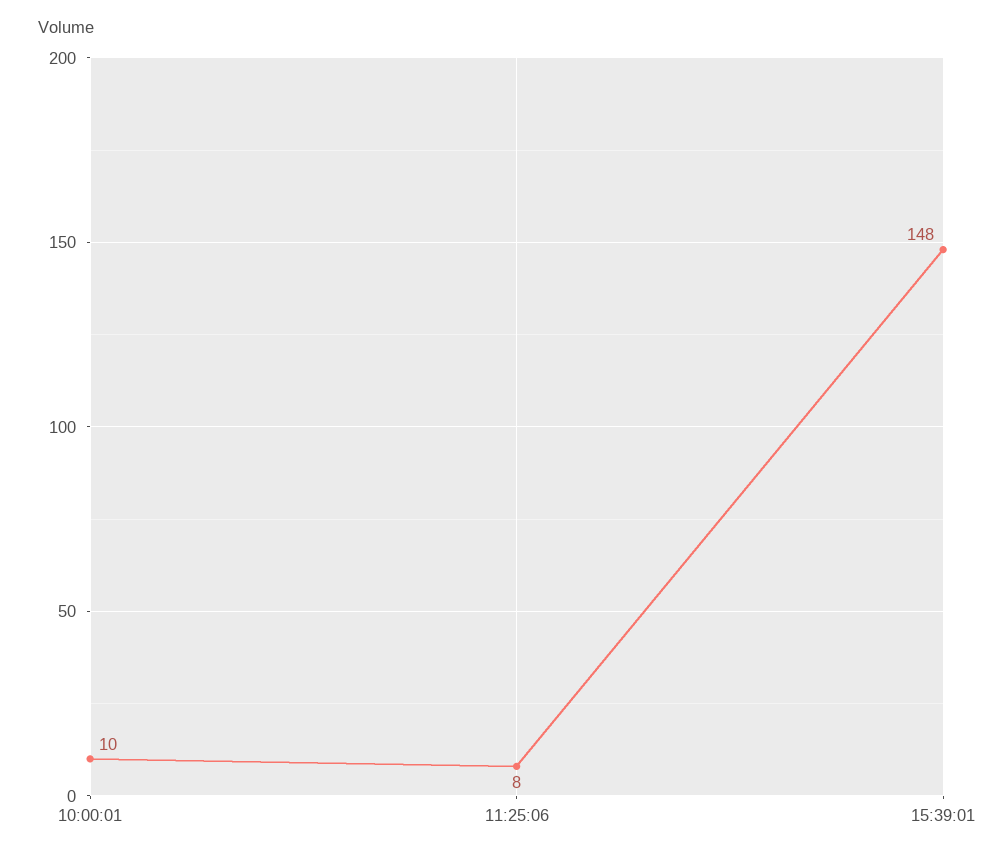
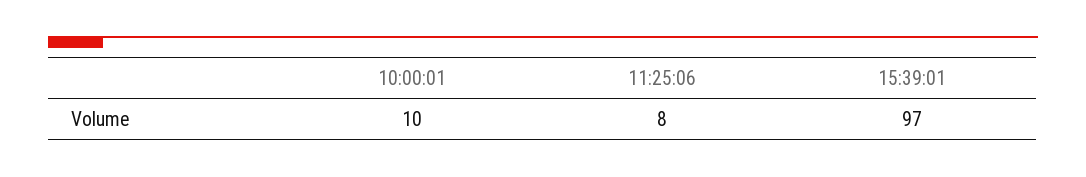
15:39:01: 148 -> 97

